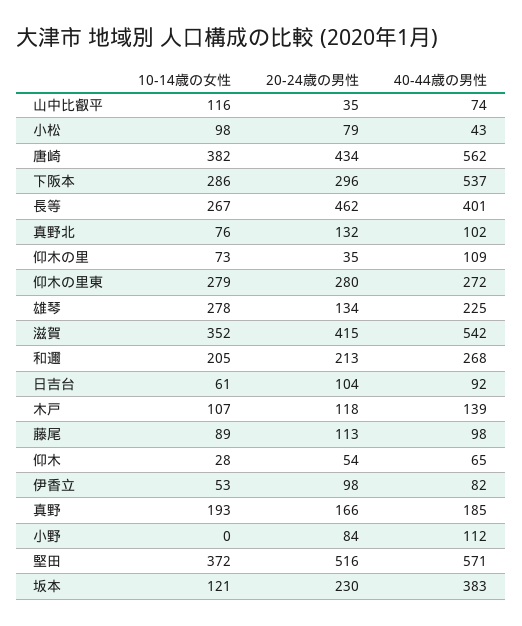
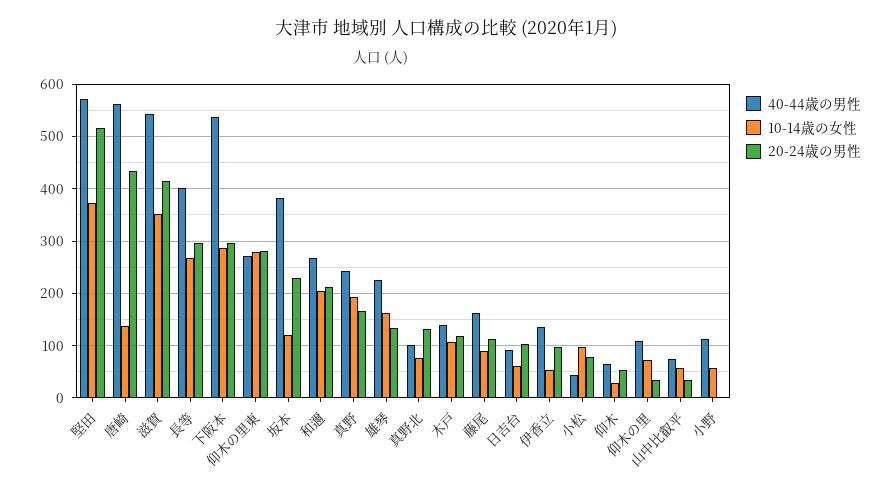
10-14歳の女性, 山中比叡平: 116 -> 60
10-14歳の女性, 唐崎: 382 -> 140
20-24歳の男性, 長等: 462 -> 300
10-14歳の女性, 雄琴: 278 -> 160
40-44歳の男性, 藤尾: 98 -> 160
40-44歳の男性, 伊香立: 82 -> 140
40-44歳の男性, 真野: 185 -> 240
10-14歳の女性, 小野: 0 -> 60
20-24歳の男性, 小野: 84 -> 0

